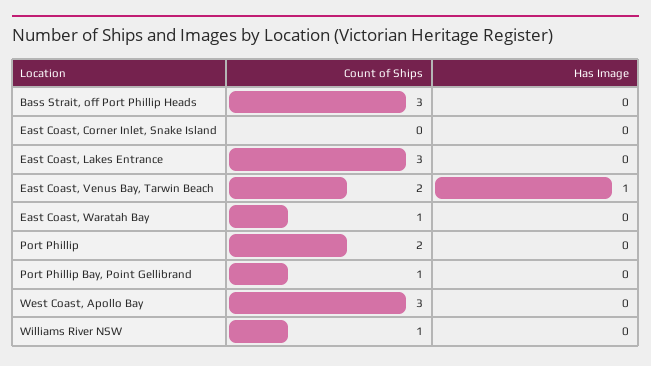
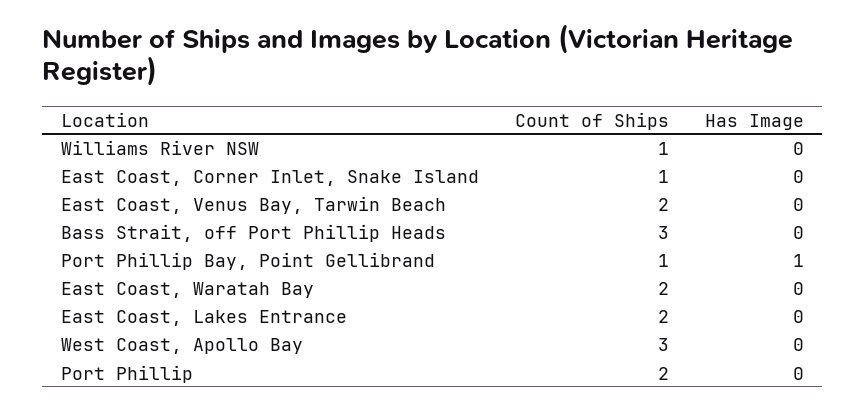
Count of Ships, East Coast, Corner Inlet, Snake Island: 0 -> 1
Count of Ships, East Coast, Lakes Entrance: 3 -> 2
Has Image, East Coast, Venus Bay, Tarwin Beach: 1 -> 0
Count of Ships, East Coast, Waratah Bay: 1 -> 2
Has Image, Port Phillip Bay, Point Gellibrand: 0 -> 1

